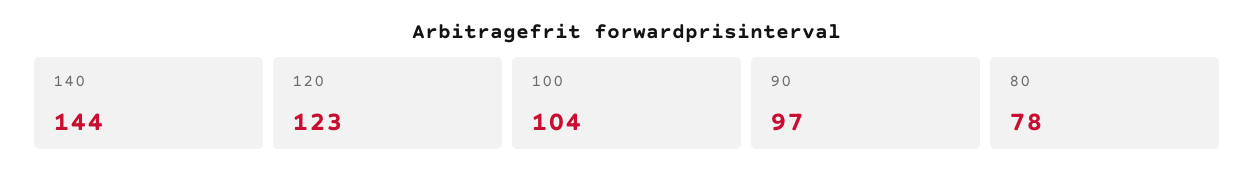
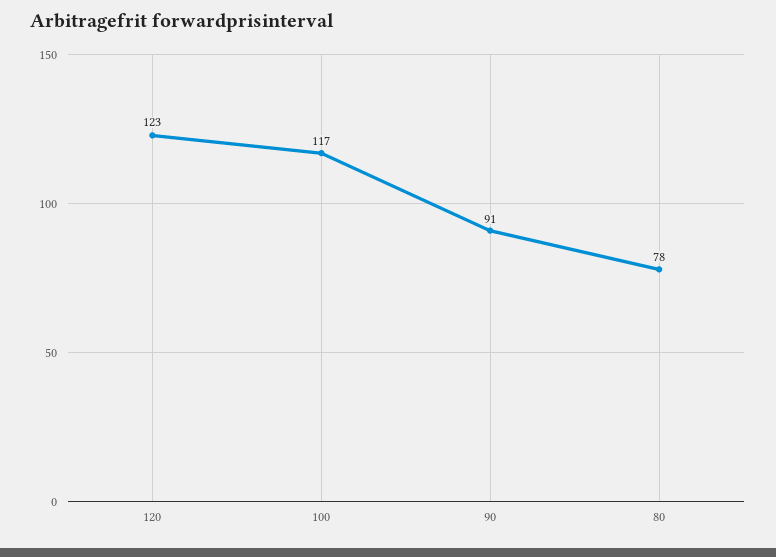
140: 144 -> none
100: 104 -> 117
90: 97 -> 91

